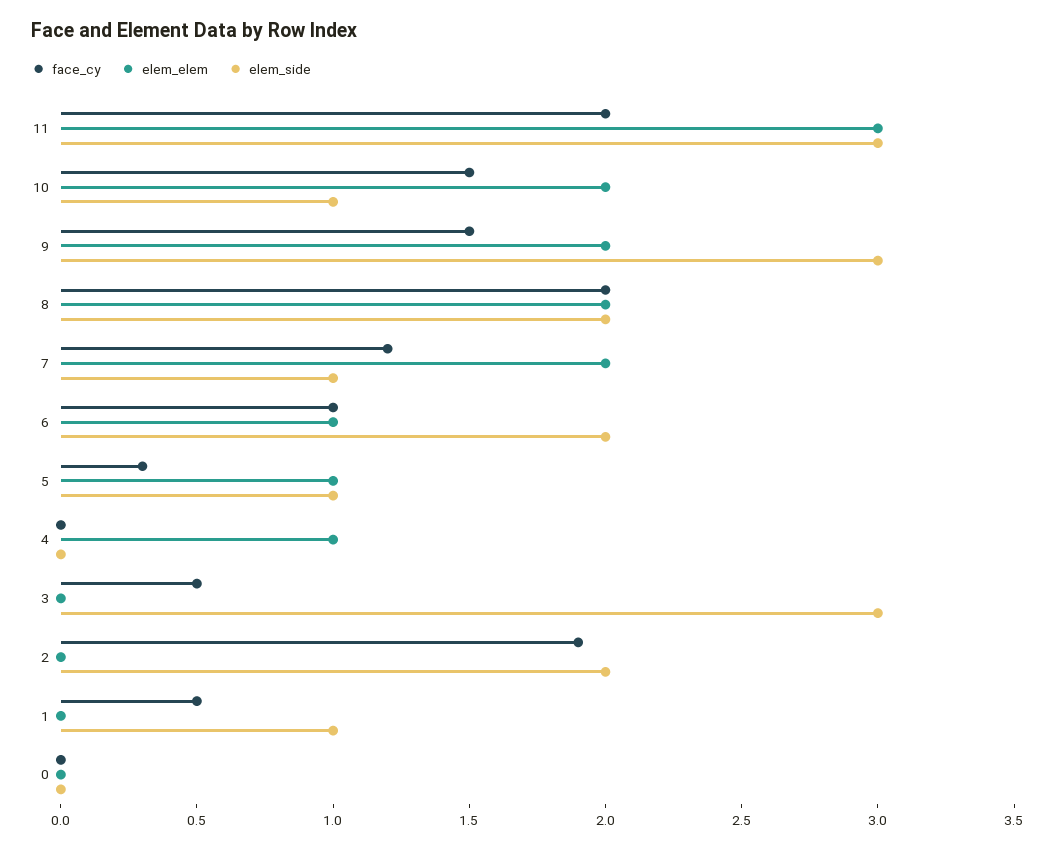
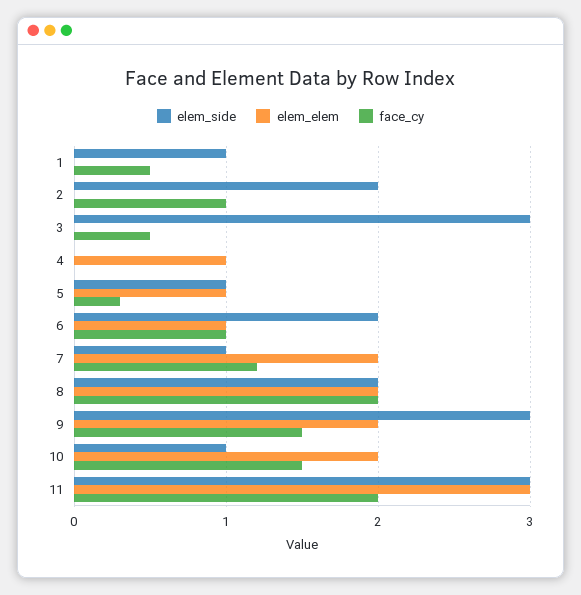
face_cy, 2: 1.9 -> 1
face_cy, 0: 0 -> none
elem_elem, 0: 0 -> none
elem_side, 0: 0 -> none

